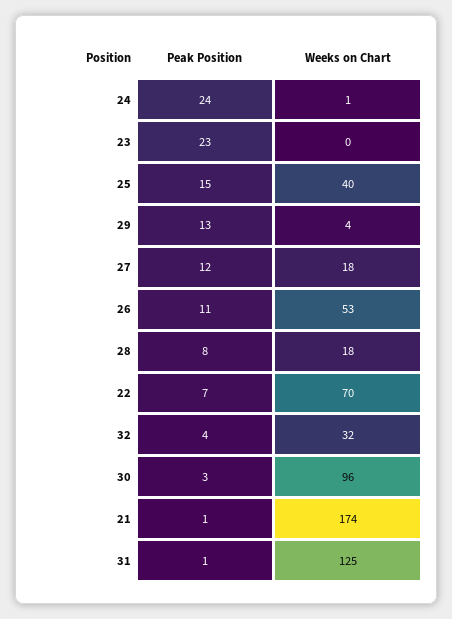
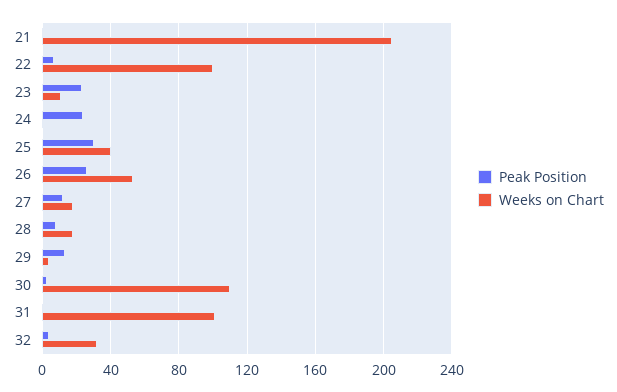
Weeks on Chart, 23: 0 -> 10
Peak Position, 25: 15 -> 30
Peak Position, 26: 11 -> 25
Weeks on Chart, 22: 70 -> 100
Weeks on Chart, 30: 96 -> 110
Weeks on Chart, 21: 174 -> 205
Weeks on Chart, 31: 125 -> 100

